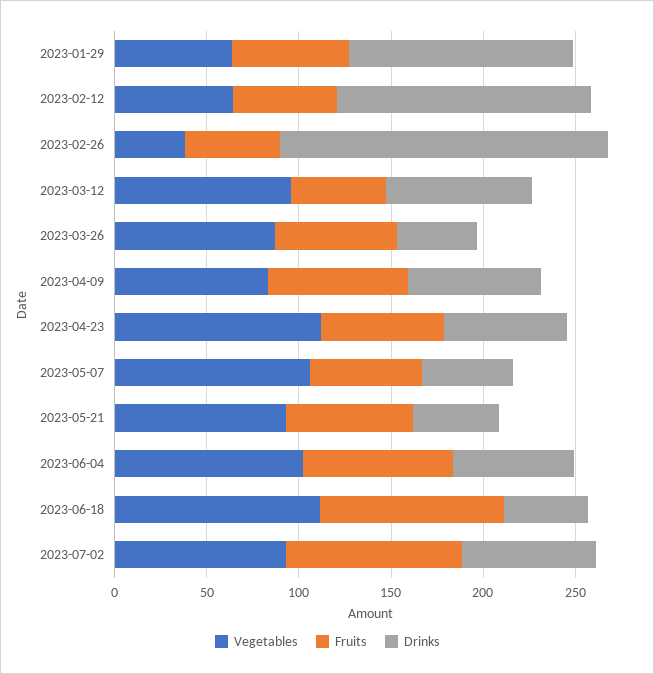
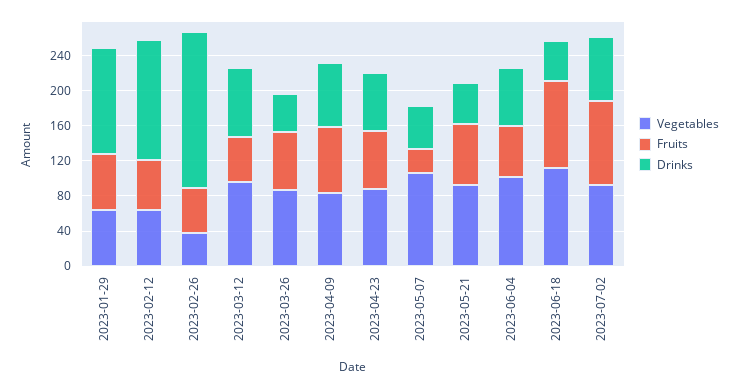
Vegetables, 2023-04-23: 110 -> 90
Fruits, 2023-05-07: 60 -> 30
Fruits, 2023-06-04: 80 -> 60

